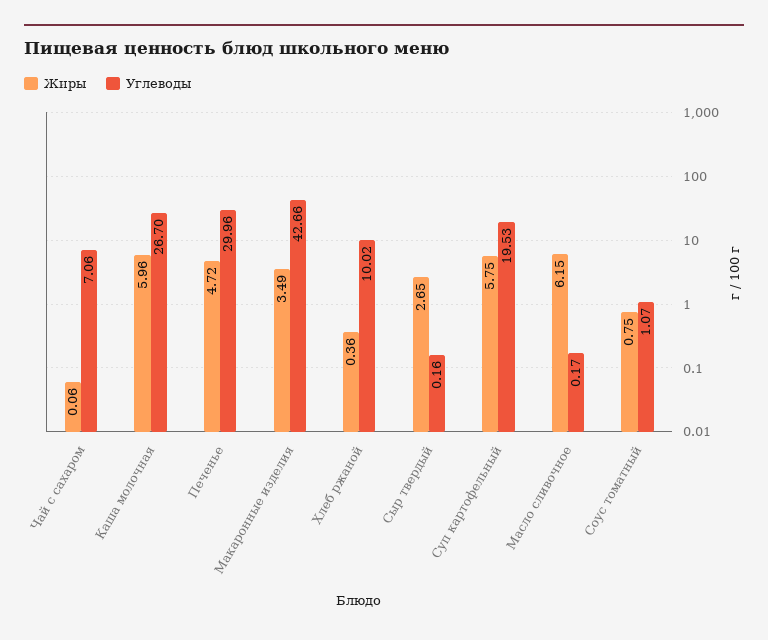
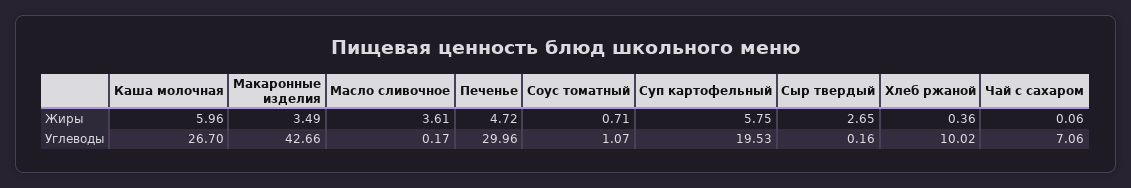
Жиры, Масло сливочное: 6.15 -> 3.61
Жиры, Соус томатный: 0.75 -> 0.71

